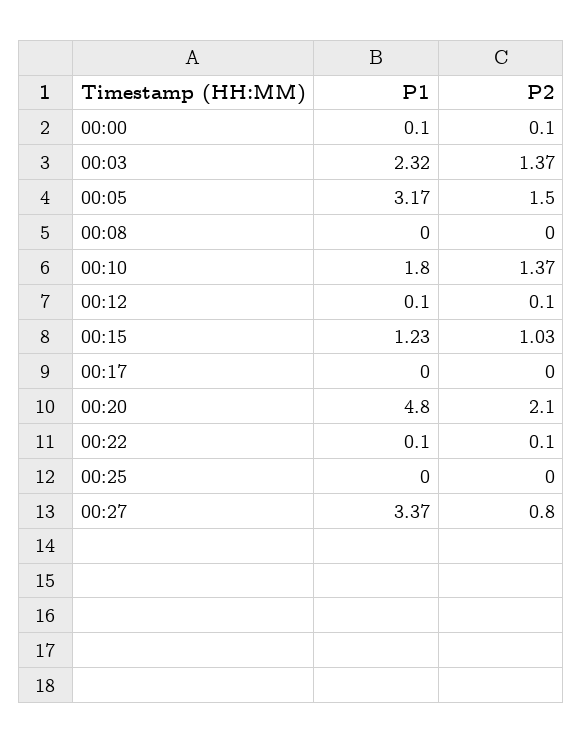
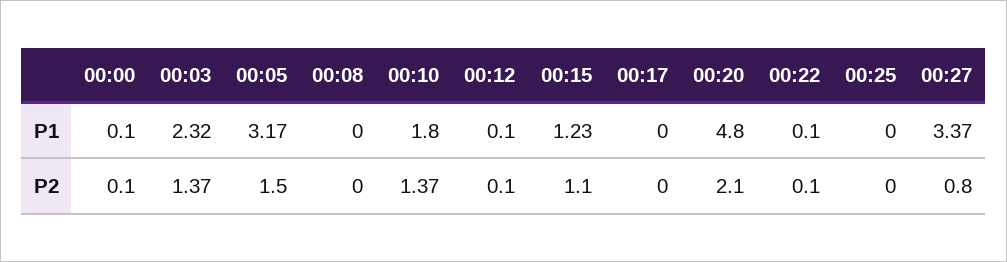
P2, 00:15: 1.03 -> 1.1

